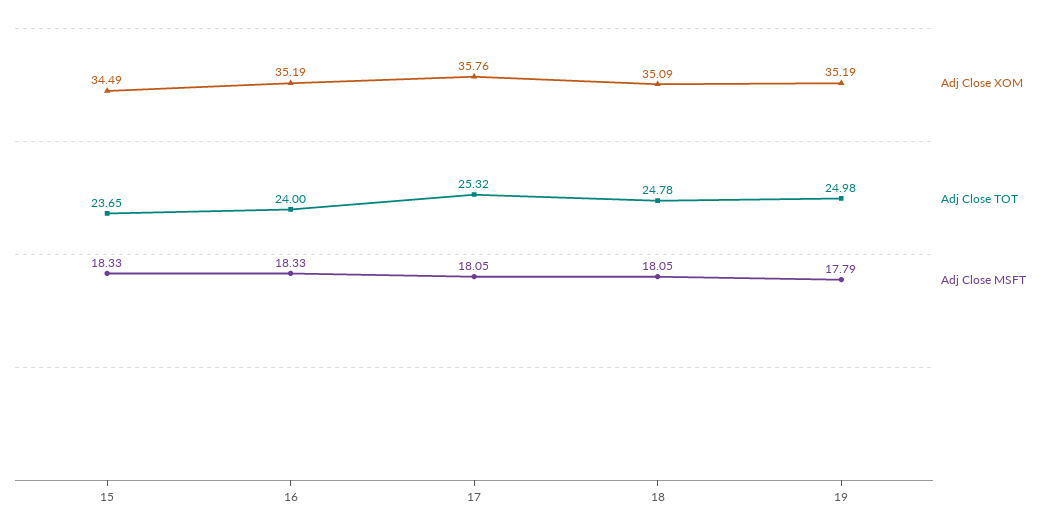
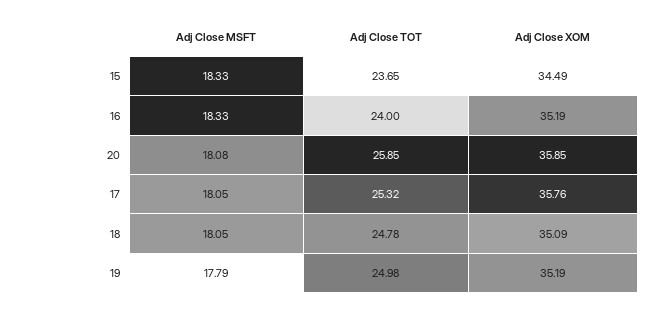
Adj Close MSFT, 20: none -> 18.08
Adj Close TOT, 20: none -> 25.85
Adj Close XOM, 20: none -> 35.85

